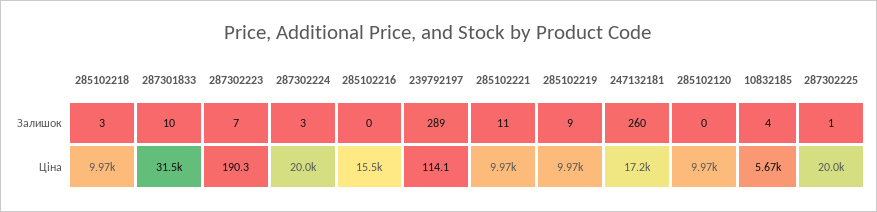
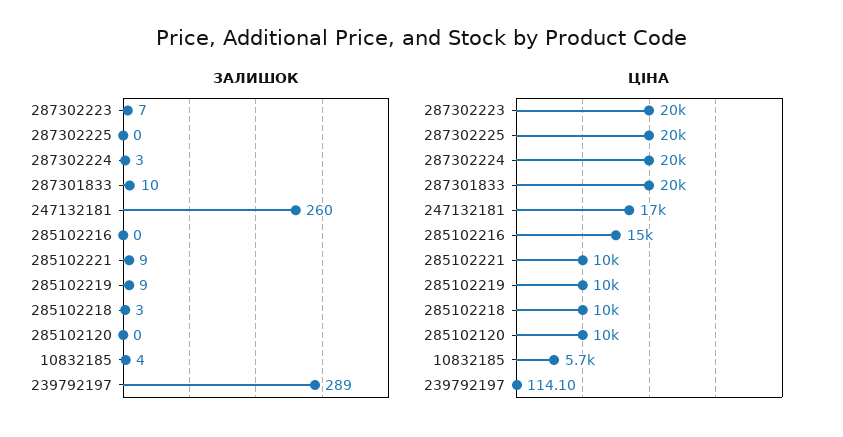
Залишок, 285102221: 11 -> 9
Залишок, 287302225: 1 -> 0
Ціна, 287301833: 31500 -> 20000
Ціна, 287302223: 190.3 -> 20000

